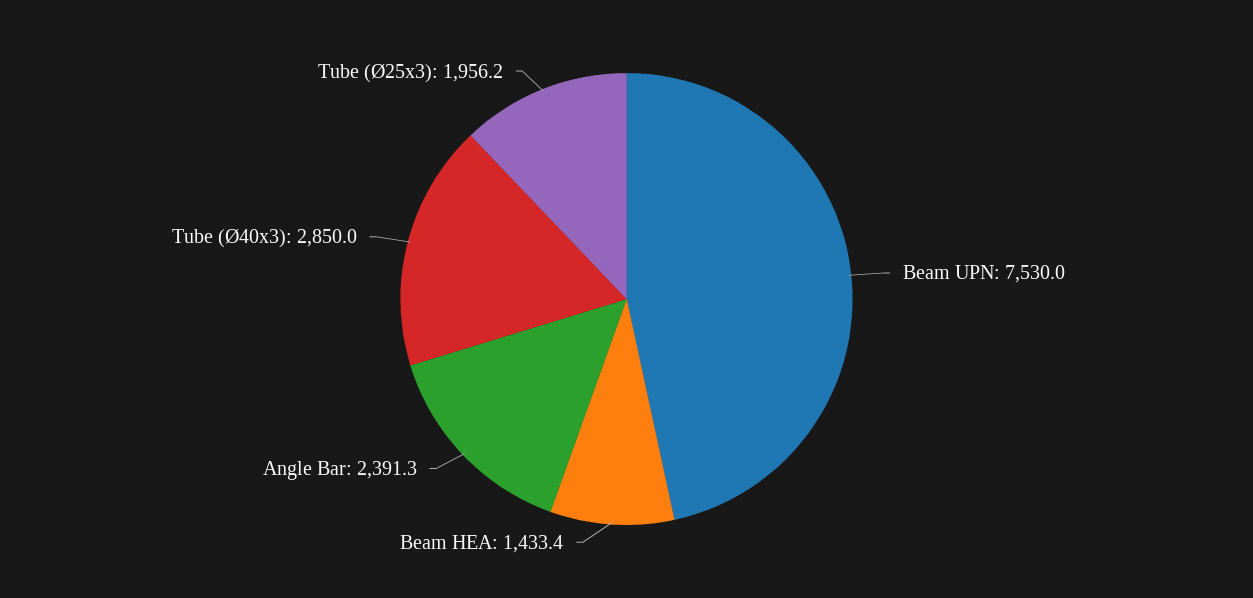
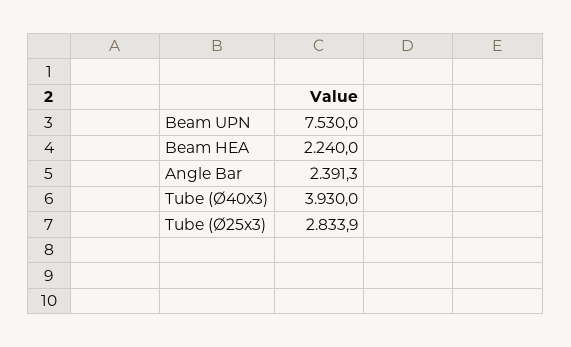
Beam HEA: 1433.4 -> 2240
Tube (Ø40x3): 2850 -> 3930
Tube (Ø25x3): 1956.2 -> 2833.9

